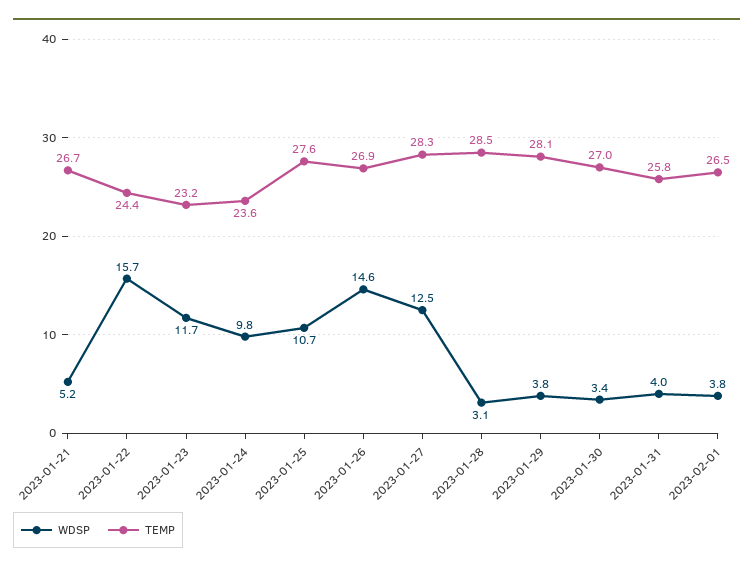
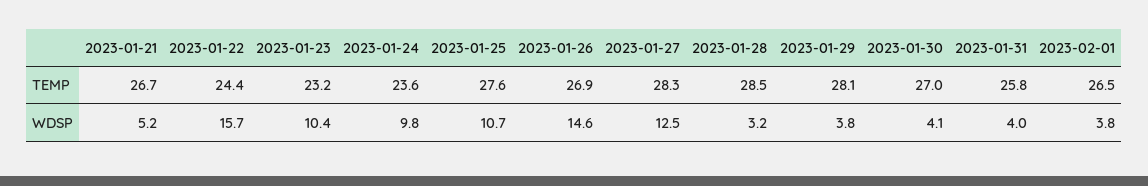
WDSP, 2023-01-23: 11.7 -> 10.4
WDSP, 2023-01-28: 3.1 -> 3.2
WDSP, 2023-01-30: 3.4 -> 4.1

